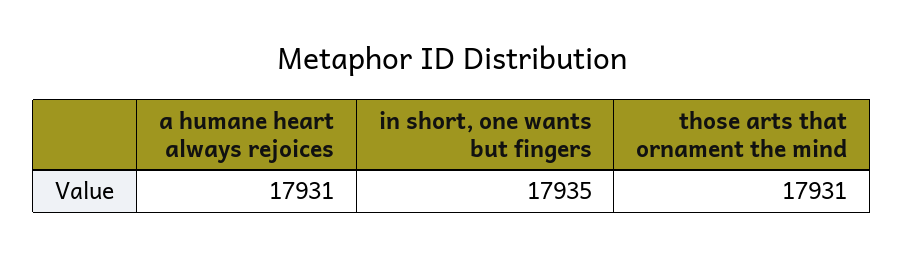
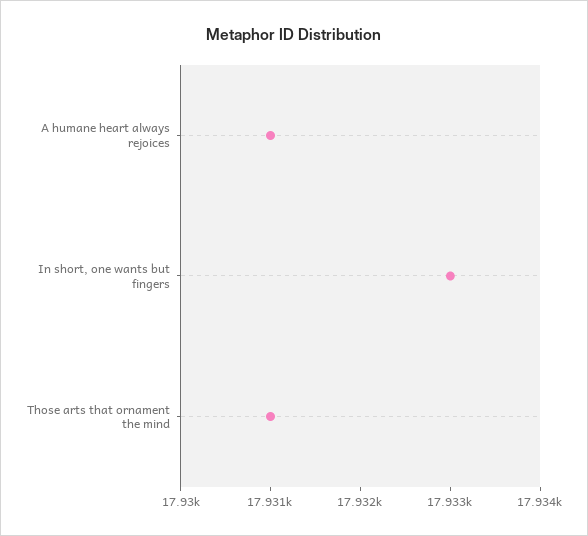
in short, one wants but fingers: 17935 -> 17933

